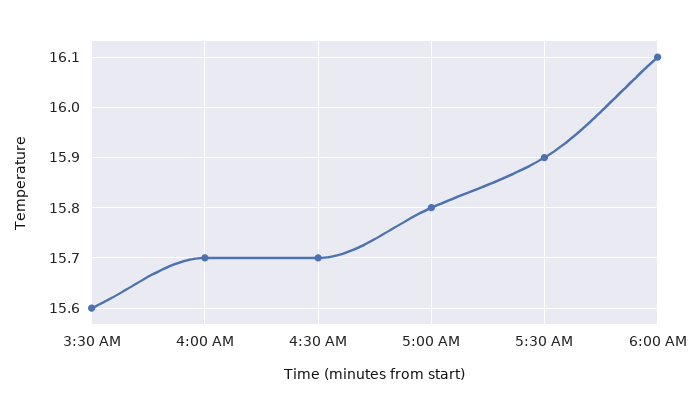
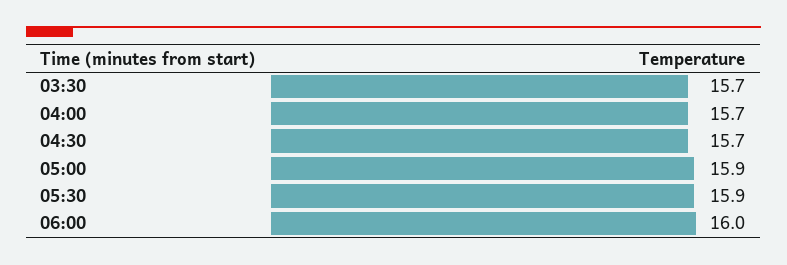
3:30 AM: 15.6 -> 15.7
5:00 AM: 15.8 -> 15.9
6:00 AM: 16.1 -> 16

